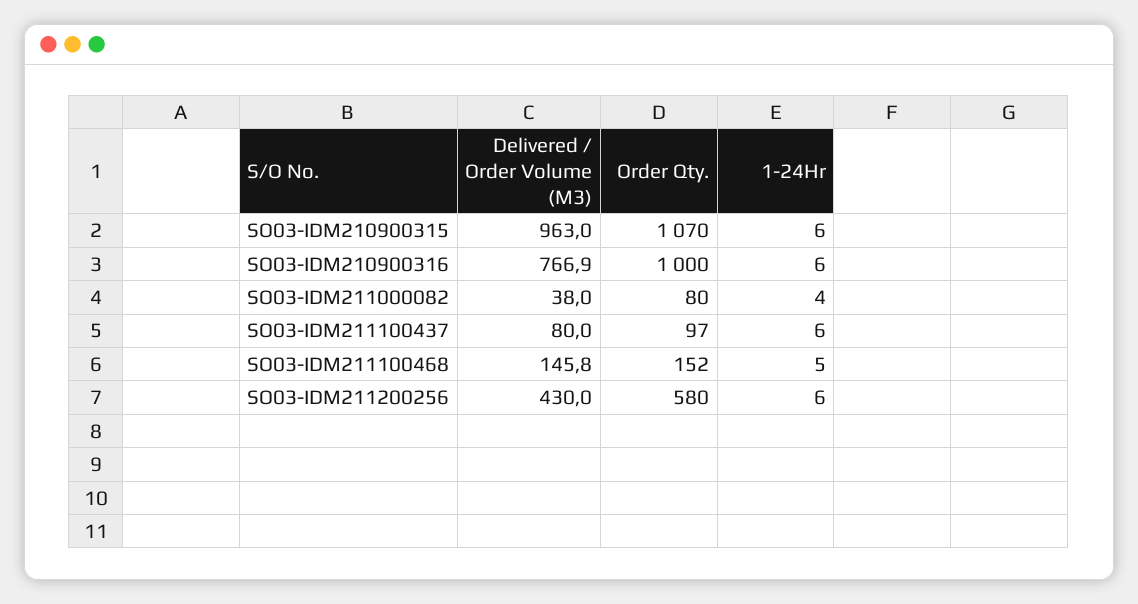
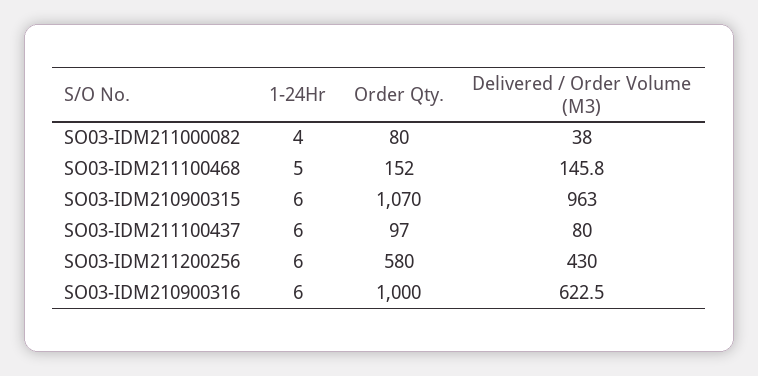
Delivered / Order Volume (M3), SO03-IDM210900316: 766.9 -> 622.5

